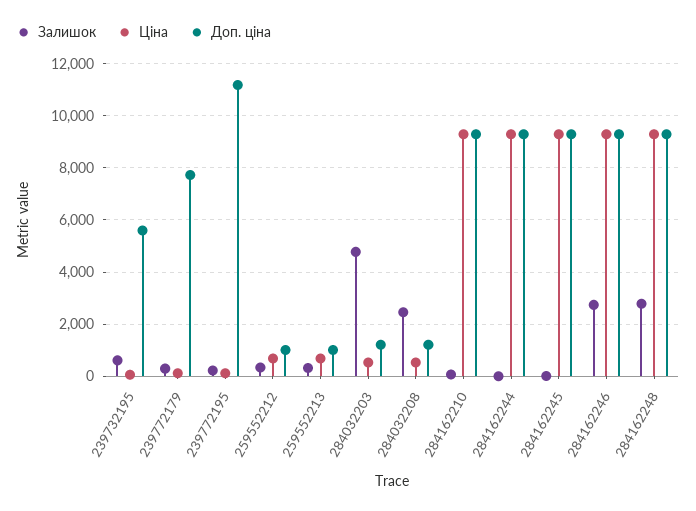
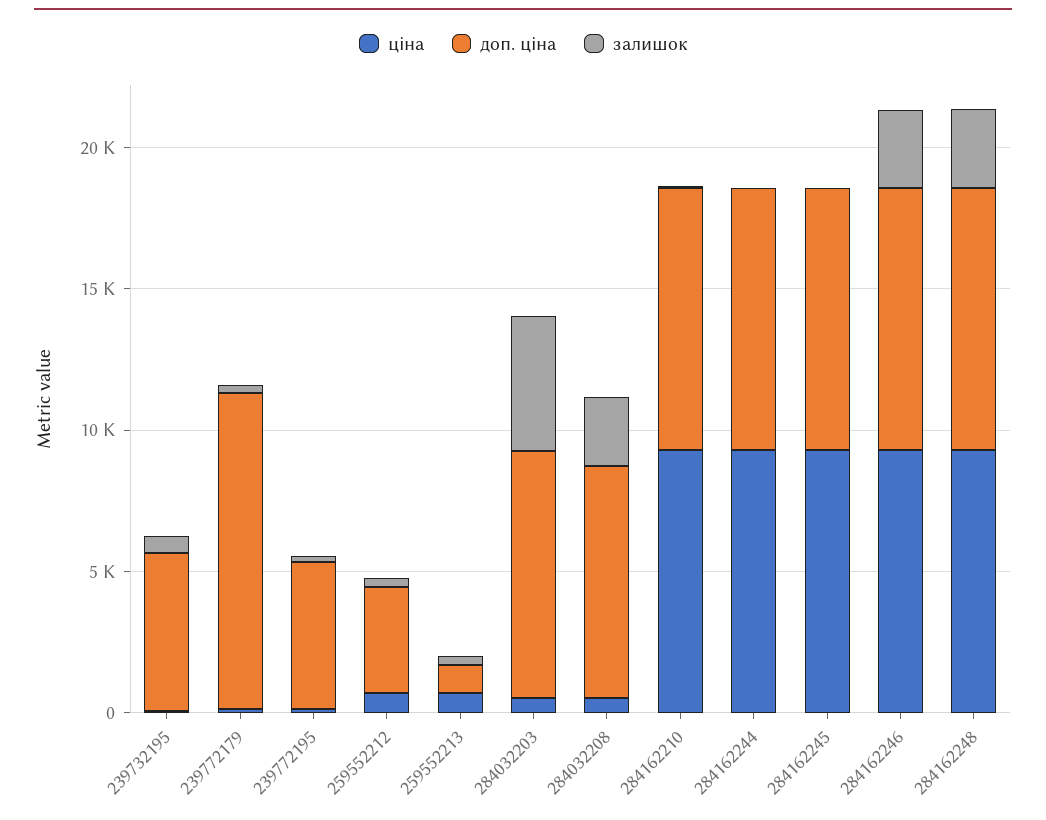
Доп. ціна, 239772179: 7750 -> 11000
Доп. ціна, 239772195: 11250 -> 5000
Доп. ціна, 259552212: 1000 -> 4000
Доп. ціна, 284032203: 1250 -> 9000
Доп. ціна, 284032208: 1250 -> 8000

